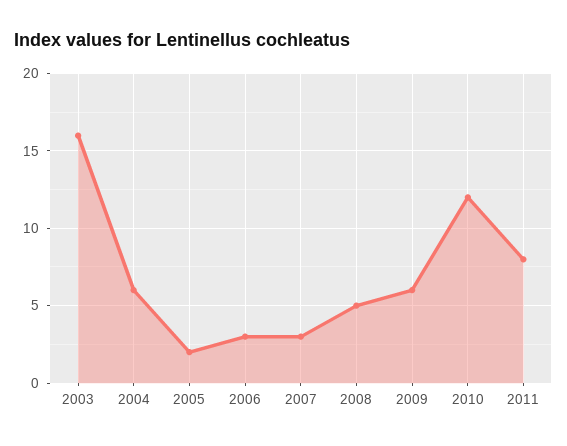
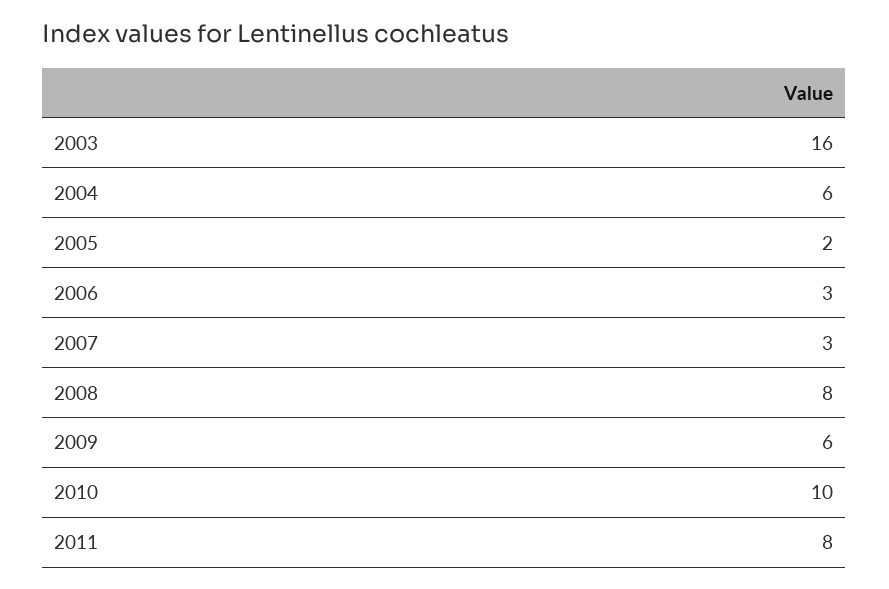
2008: 5 -> 8
2010: 12 -> 10

